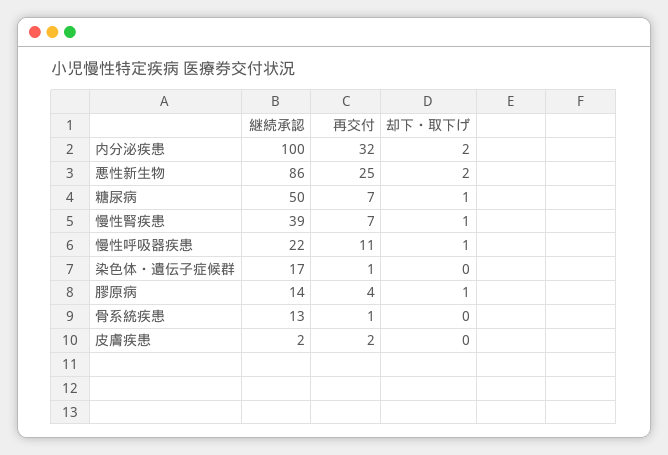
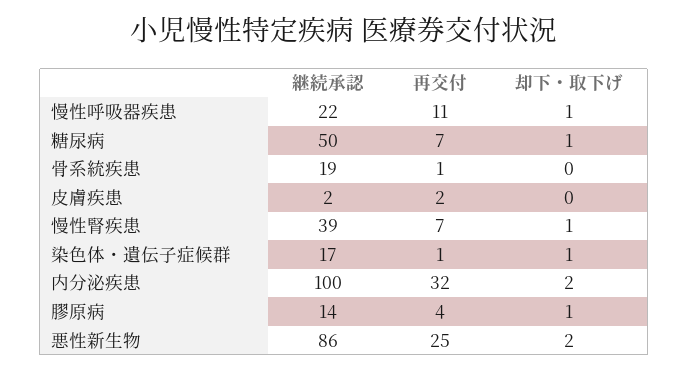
却下・取下げ, 染色体・遺伝子症候群: 0 -> 1
継続承認, 骨系統疾患: 13 -> 19

